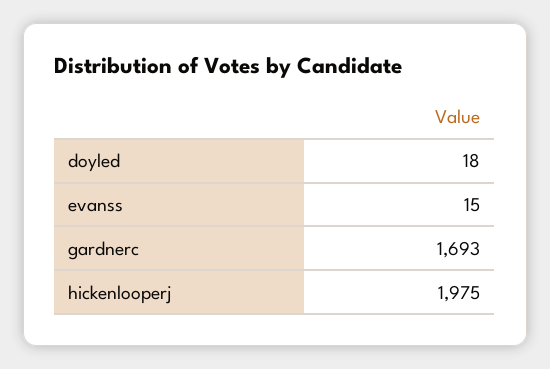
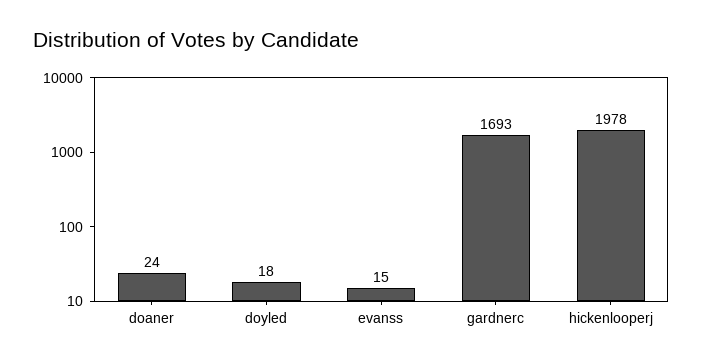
hickenlooperj: 1975 -> 1978
doaner: none -> 24

